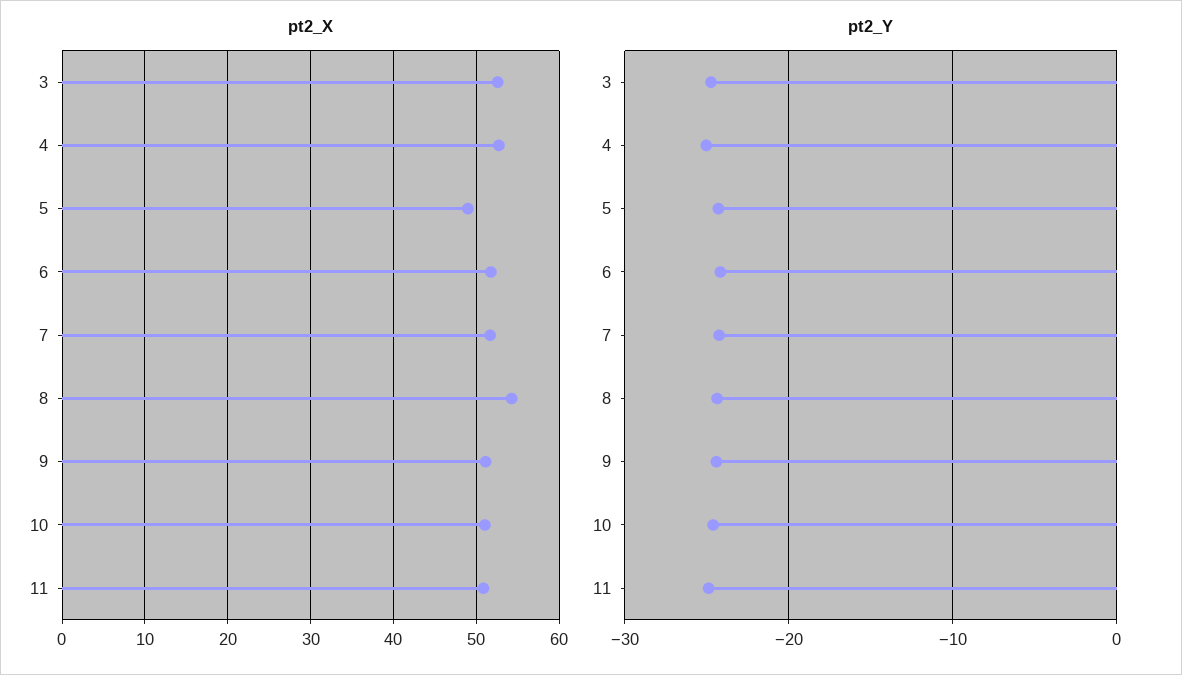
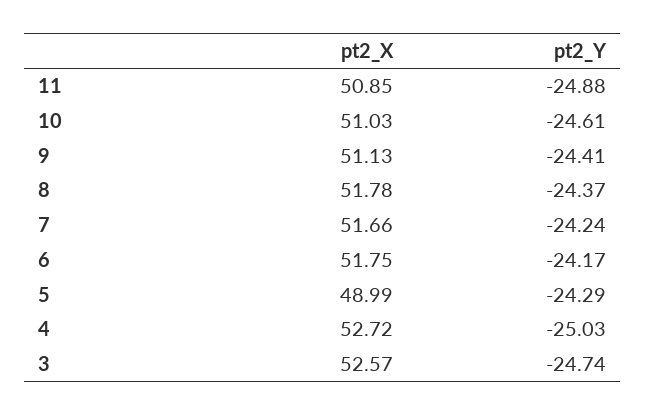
pt2_X, 8: 54 -> 51.78

